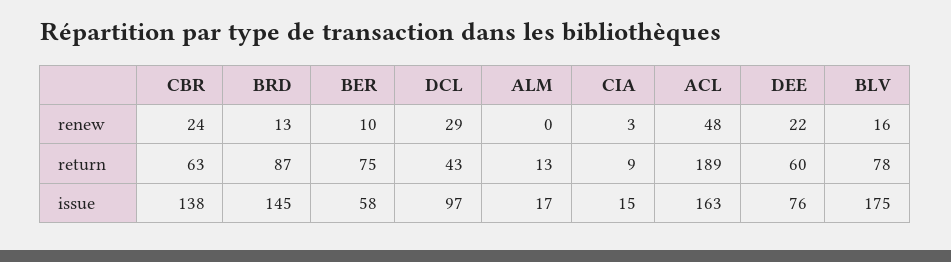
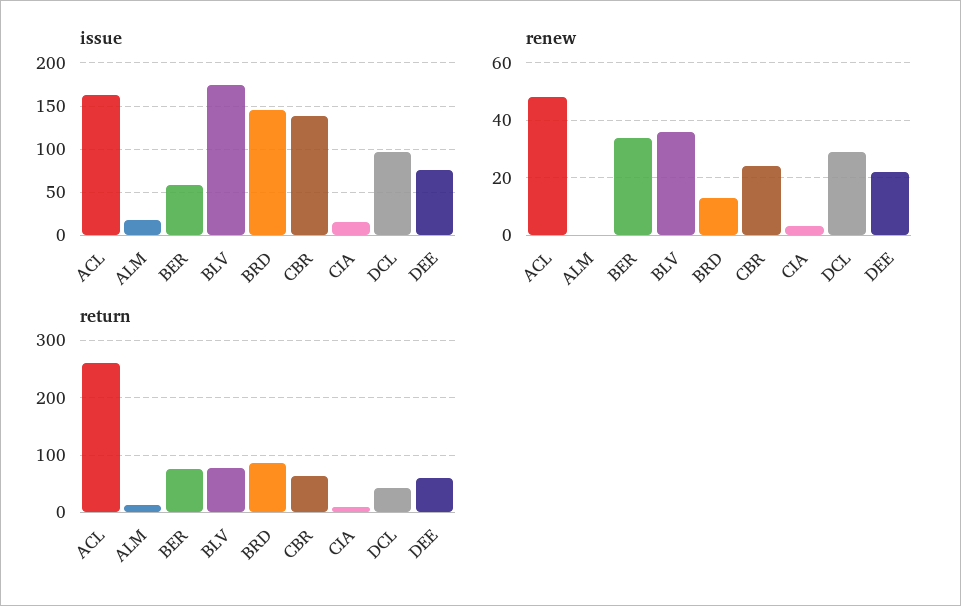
renew, BER: 10 -> 35
renew, BLV: 16 -> 35
return, ACL: 189 -> 260

